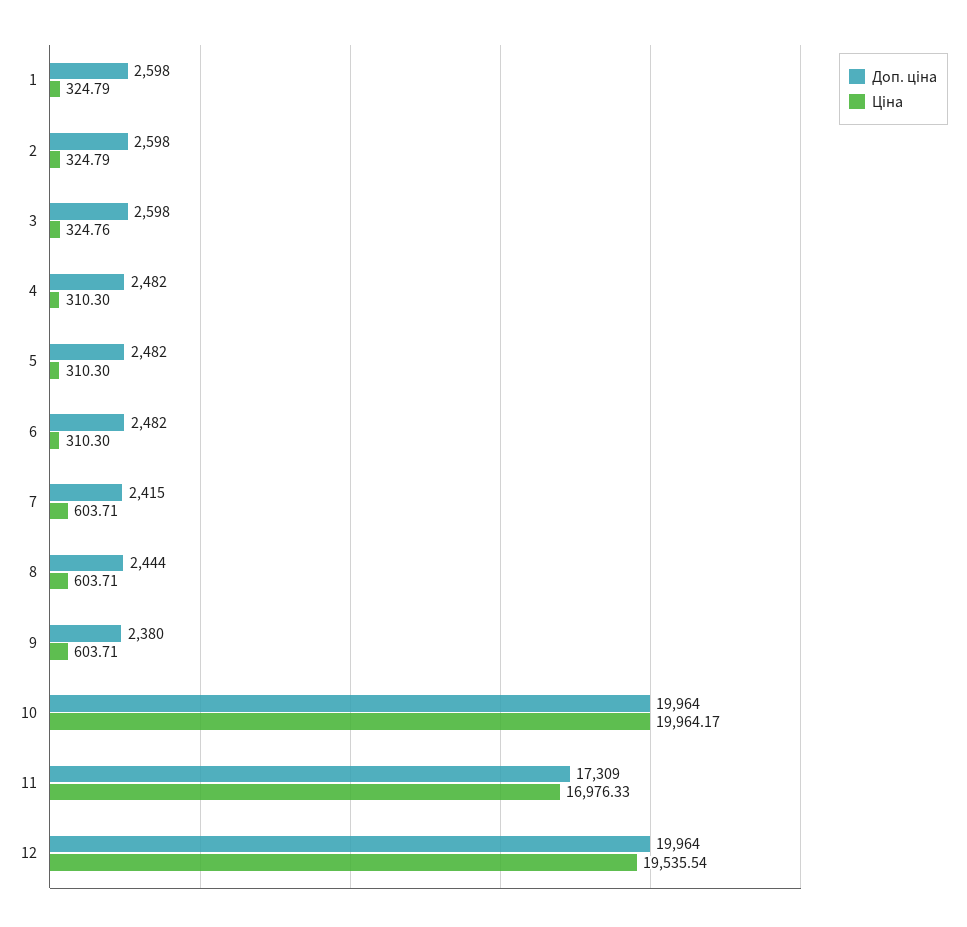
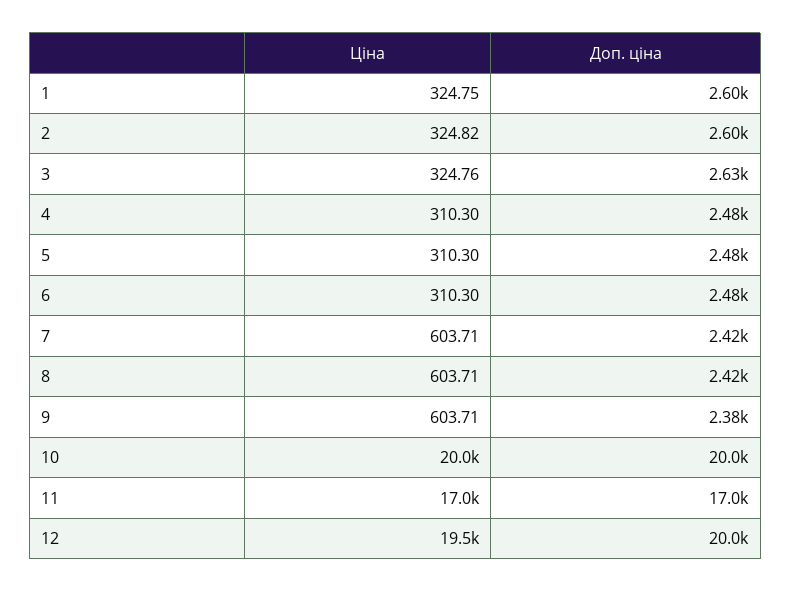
Ціна, 1: 324.79 -> 324.75
Ціна, 2: 324.79 -> 324.82
Доп. ціна, 3: 2598 -> 2630
Доп. ціна, 8: 2444 -> 2420
Доп. ціна, 11: 17309 -> 17000

